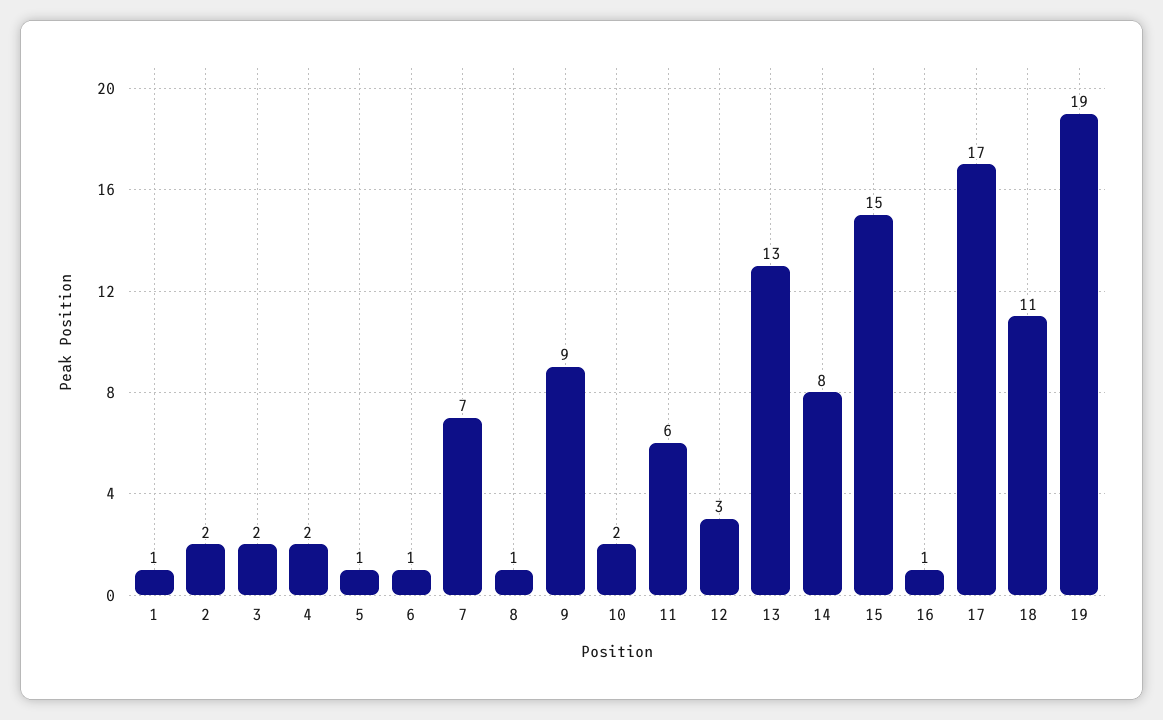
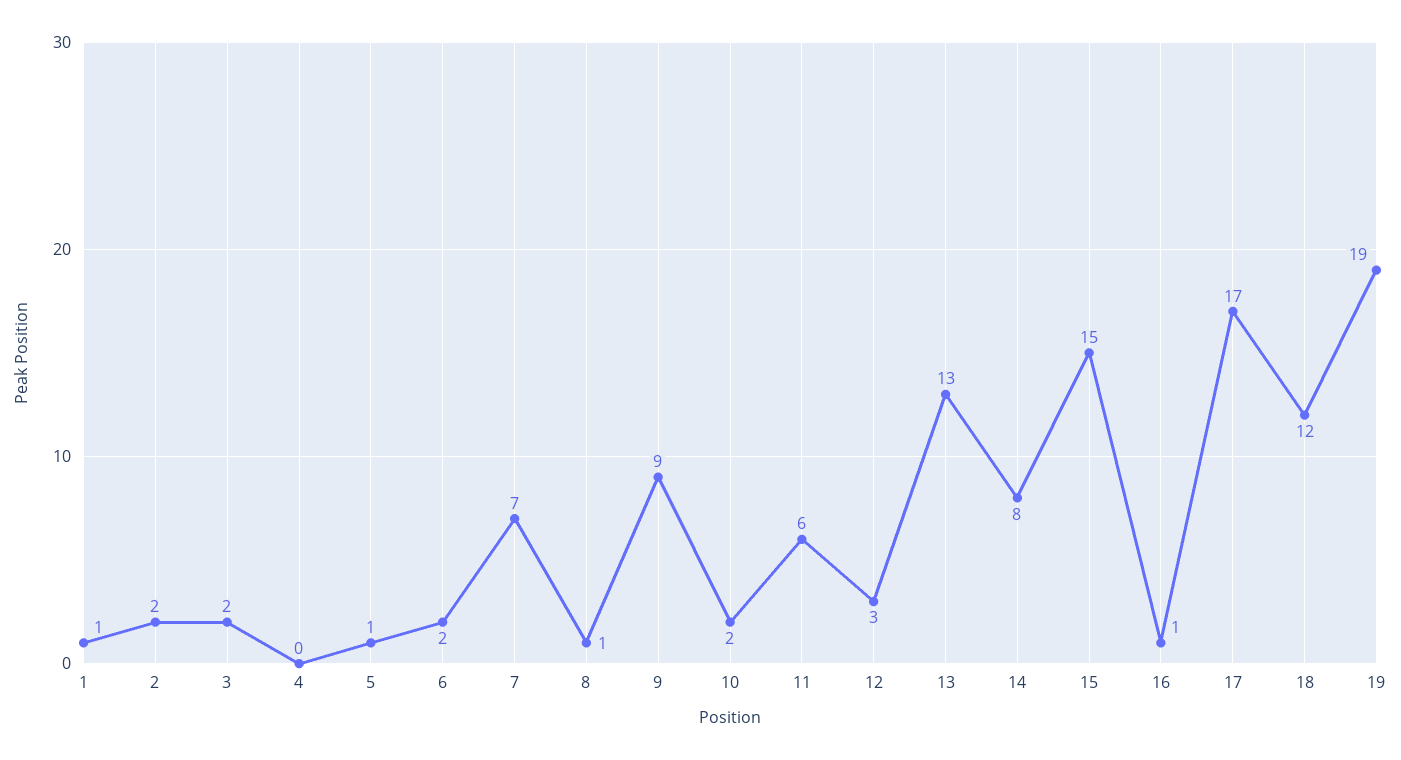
4: 2 -> 0
6: 1 -> 2
18: 11 -> 12

